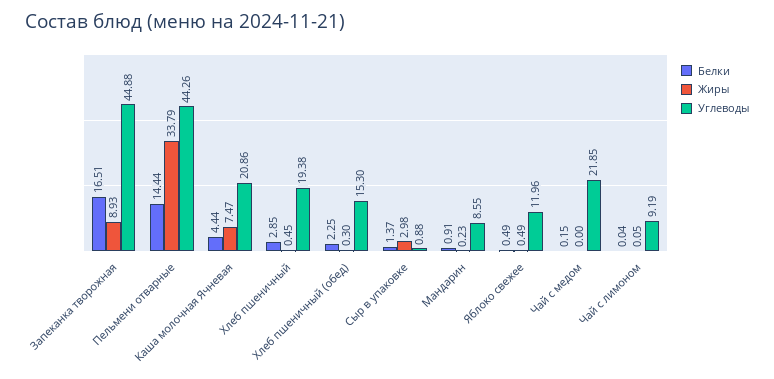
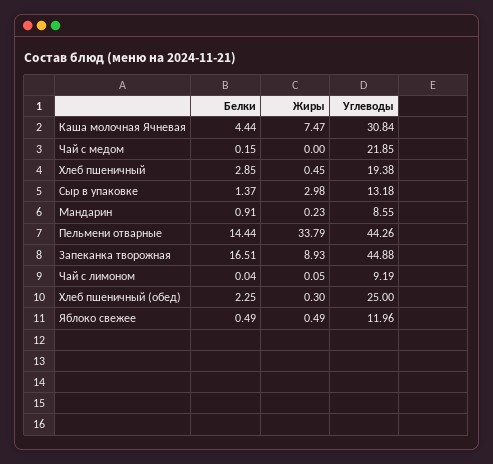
Углеводы, Каша молочная Ячневая: 20.86 -> 30.84
Углеводы, Хлеб пшеничный (обед): 15.3 -> 25
Углеводы, Сыр в упаковке: 0.88 -> 13.18

